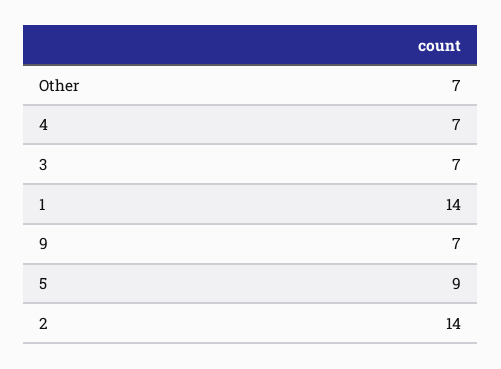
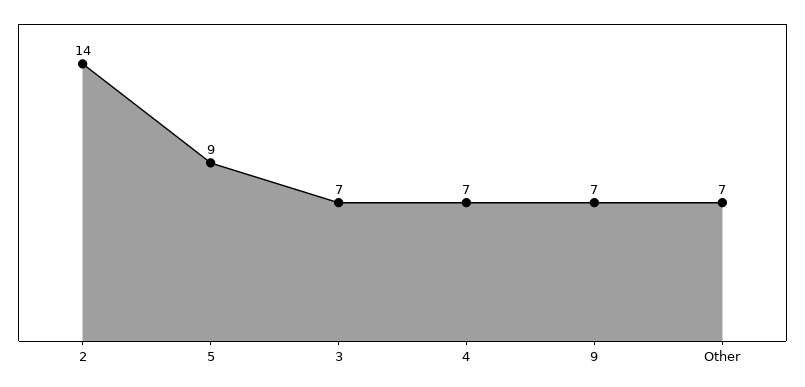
1: 14 -> none

